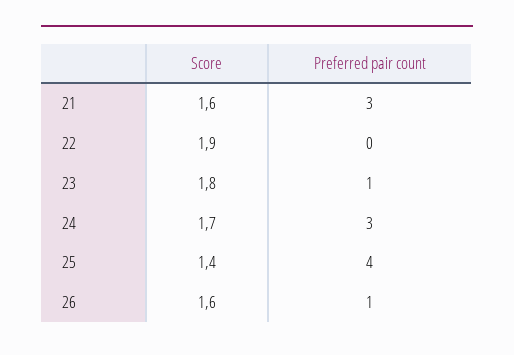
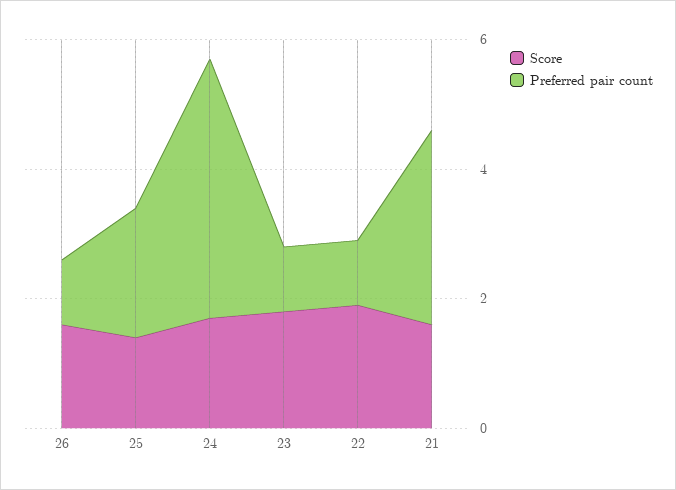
Preferred pair count, 22: 0 -> 1
Preferred pair count, 24: 3 -> 4
Preferred pair count, 25: 4 -> 2

